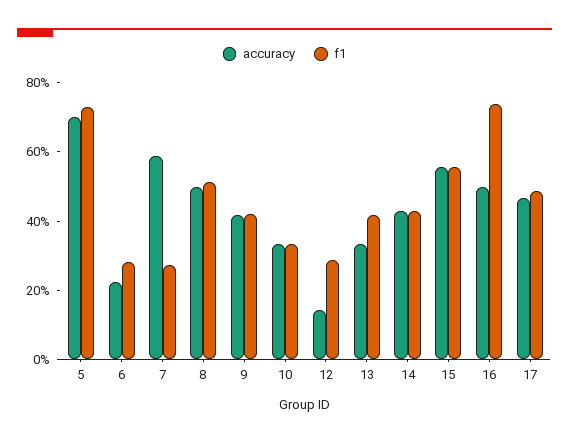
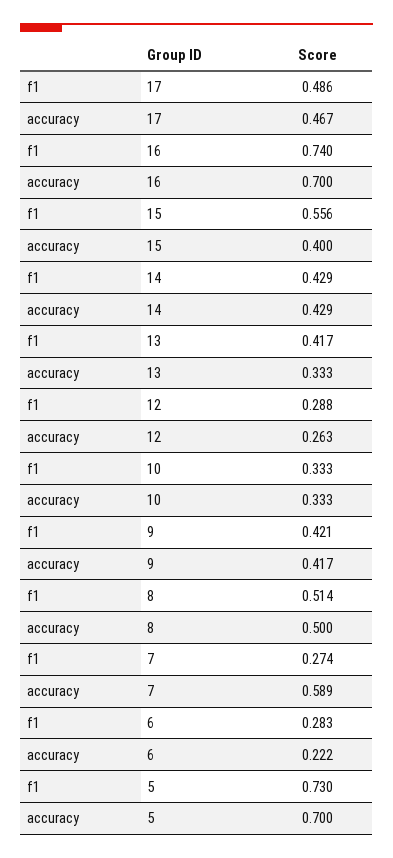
accuracy, 12: 0.15 -> 0.263
accuracy, 15: 0.55 -> 0.4
accuracy, 16: 0.5 -> 0.7

